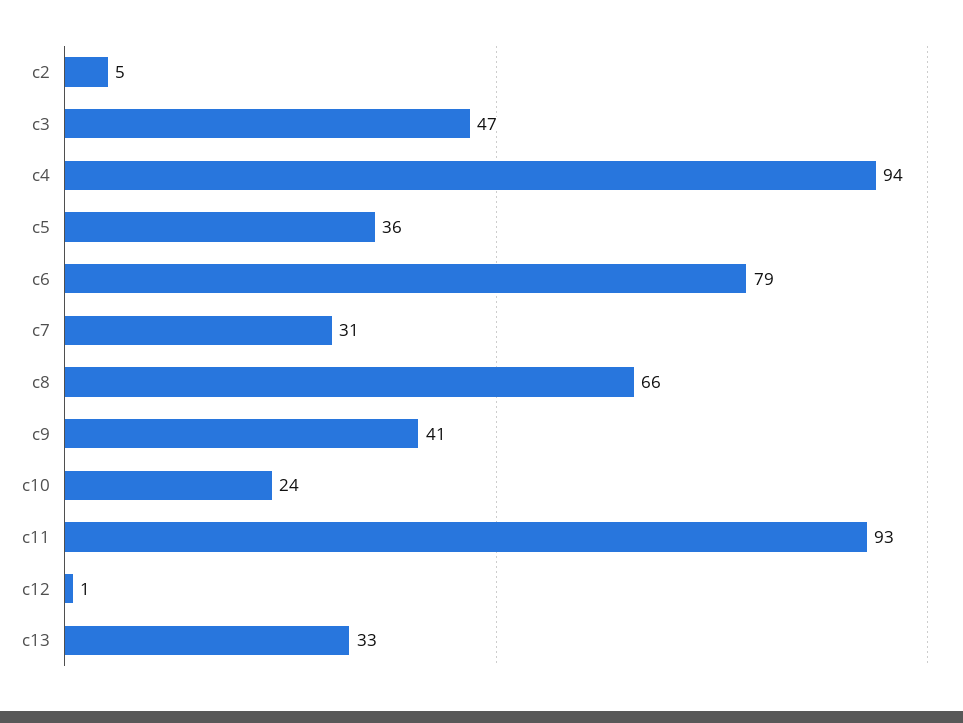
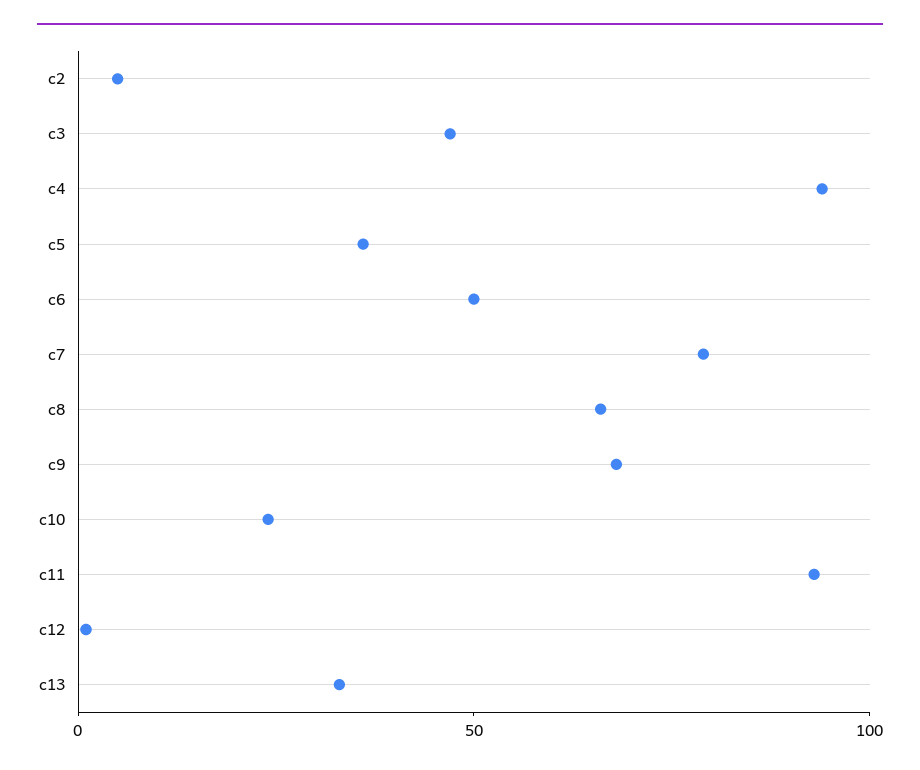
c6: 79 -> 50
c7: 31 -> 80
c9: 41 -> 70

